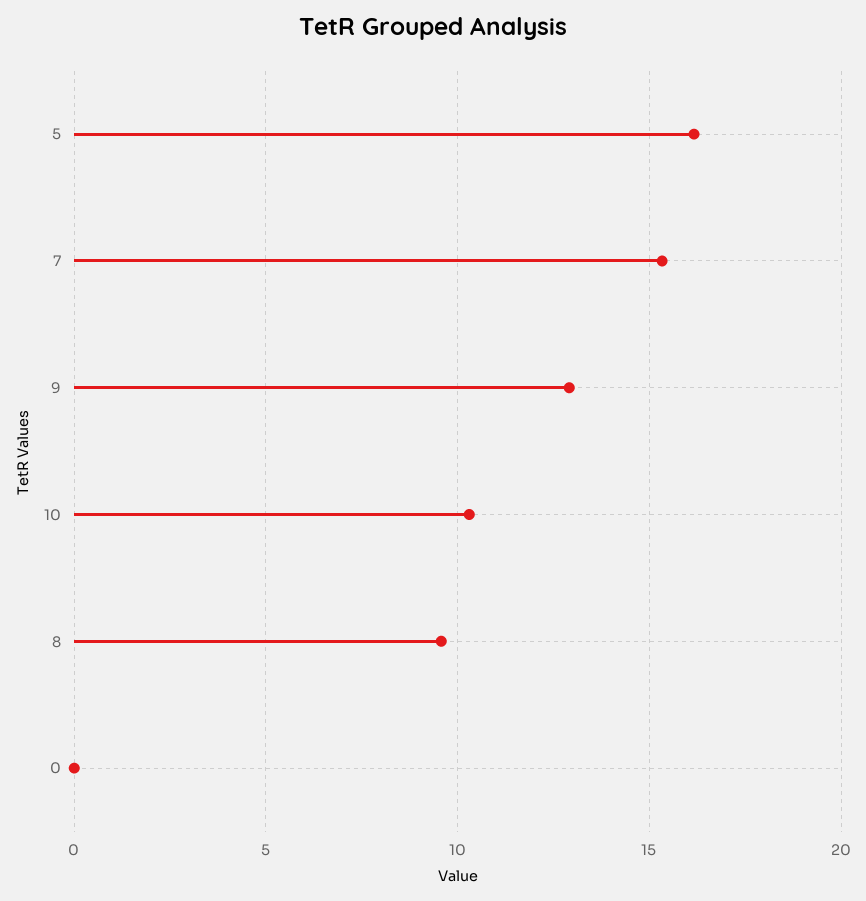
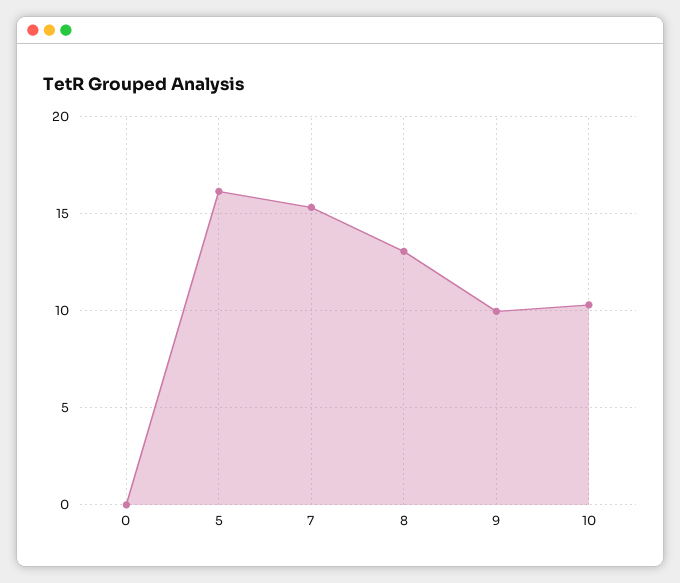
9: 13 -> 10
8: 9.5 -> 13

